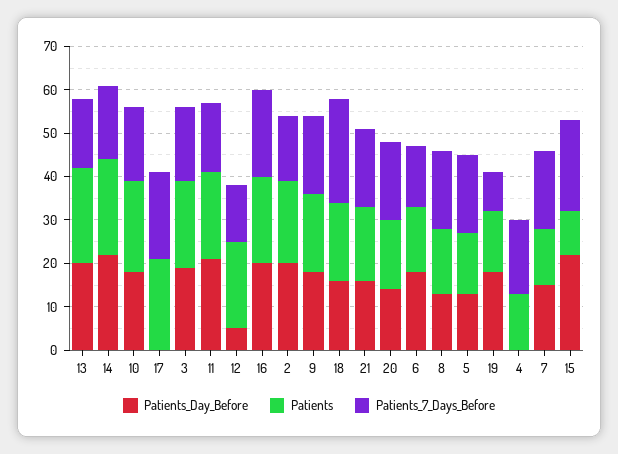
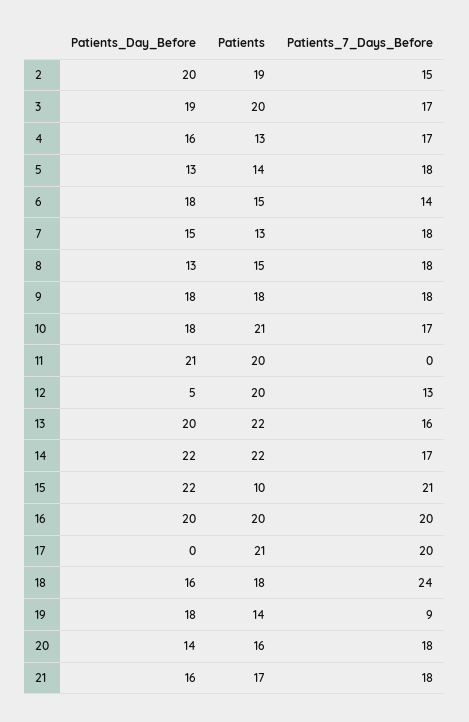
Patients_7_Days_Before, 11: 15 -> 0
Patients_Day_Before, 4: 0 -> 16

